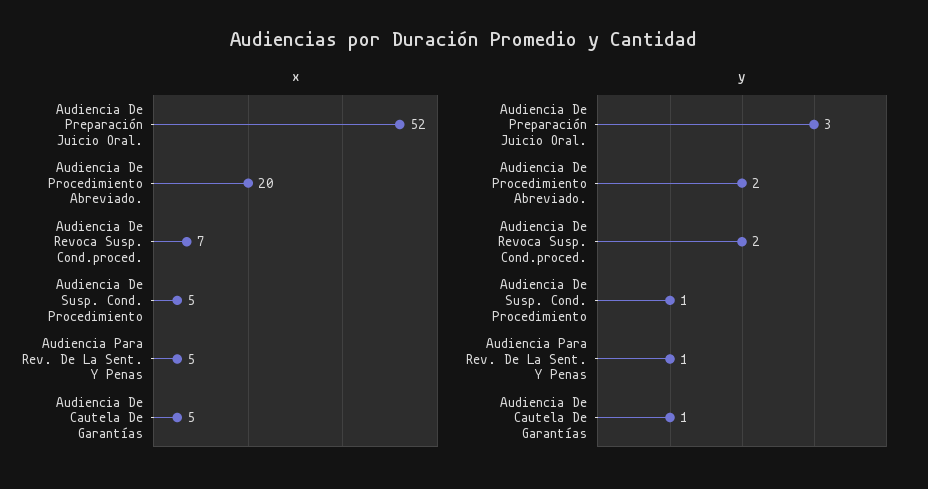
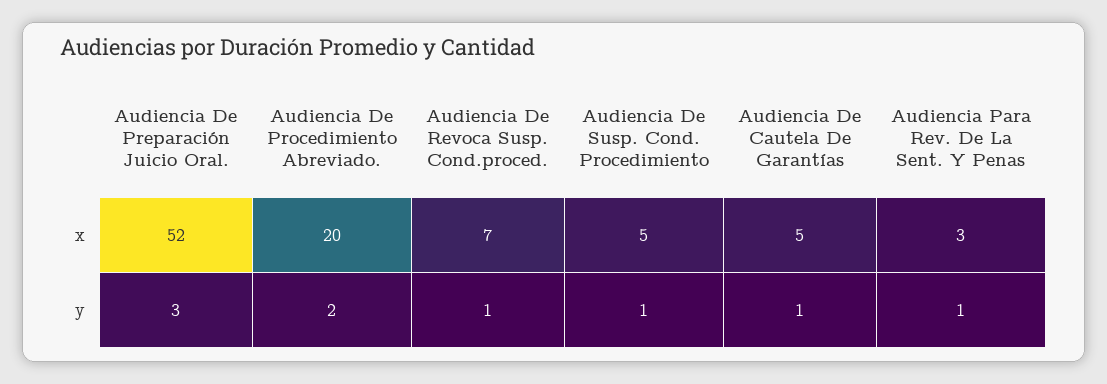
x, Audiencia Para Rev. De La Sent. Y Penas: 5 -> 3
y, Audiencia De Revoca Susp. Cond.proced.: 2 -> 1

